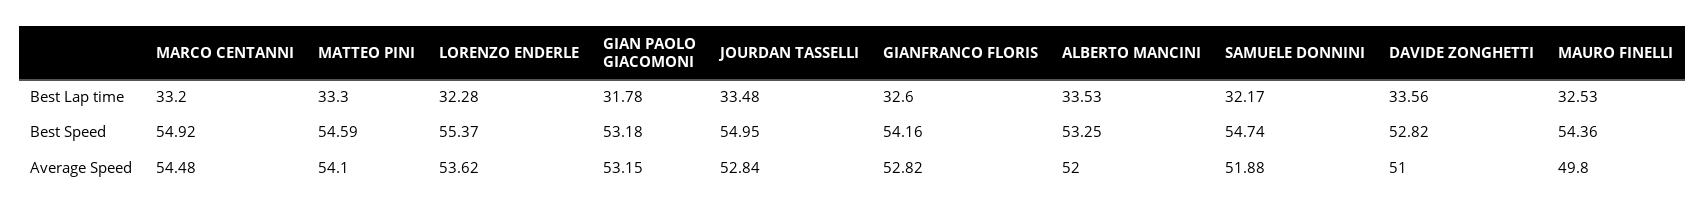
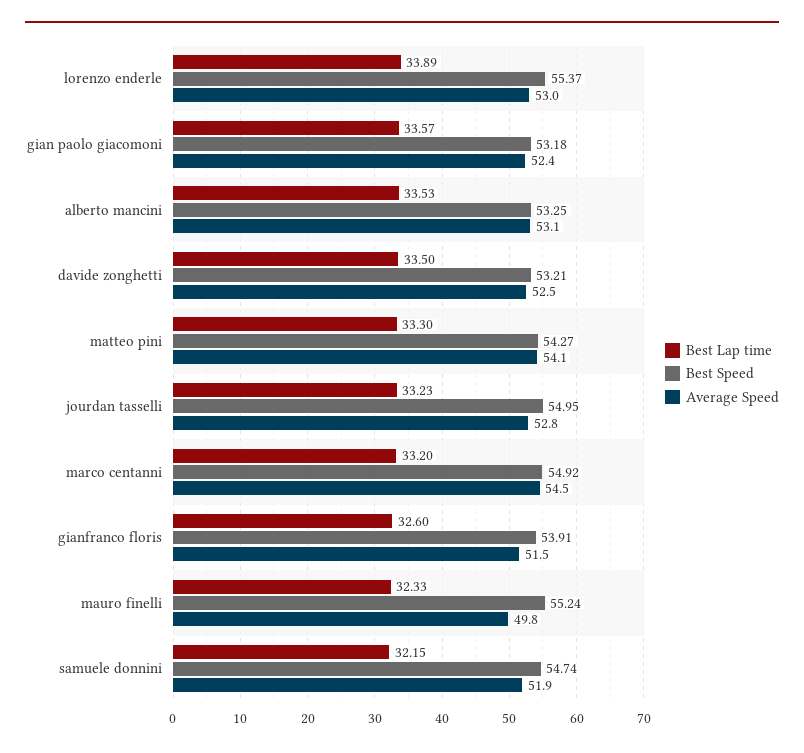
Best Lap time, LORENZO ENDERLE: 32.28 -> 33.89
Best Lap time, GIAN PAOLO GIACOMONI: 31.78 -> 33.57
Best Lap time, JOURDAN TASSELLI: 33.48 -> 33.23
Best Lap time, SAMUELE DONNINI: 32.17 -> 32.15
Best Lap time, DAVIDE ZONGHETTI: 33.56 -> 33.5
Best Lap time, MAURO FINELLI: 32.53 -> 32.33
Best Speed, MATTEO PINI: 54.59 -> 54.27
Best Speed, GIANFRANCO FLORIS: 54.16 -> 53.91
Best Speed, DAVIDE ZONGHETTI: 52.82 -> 53.21
Best Speed, MAURO FINELLI: 54.36 -> 55.24
Average Speed, LORENZO ENDERLE: 53.62 -> 53
Average Speed, GIAN PAOLO GIACOMONI: 53.15 -> 52.4
Average Speed, GIANFRANCO FLORIS: 52.82 -> 51.5
Average Speed, ALBERTO MANCINI: 52 -> 53.1
Average Speed, DAVIDE ZONGHETTI: 51 -> 52.5

